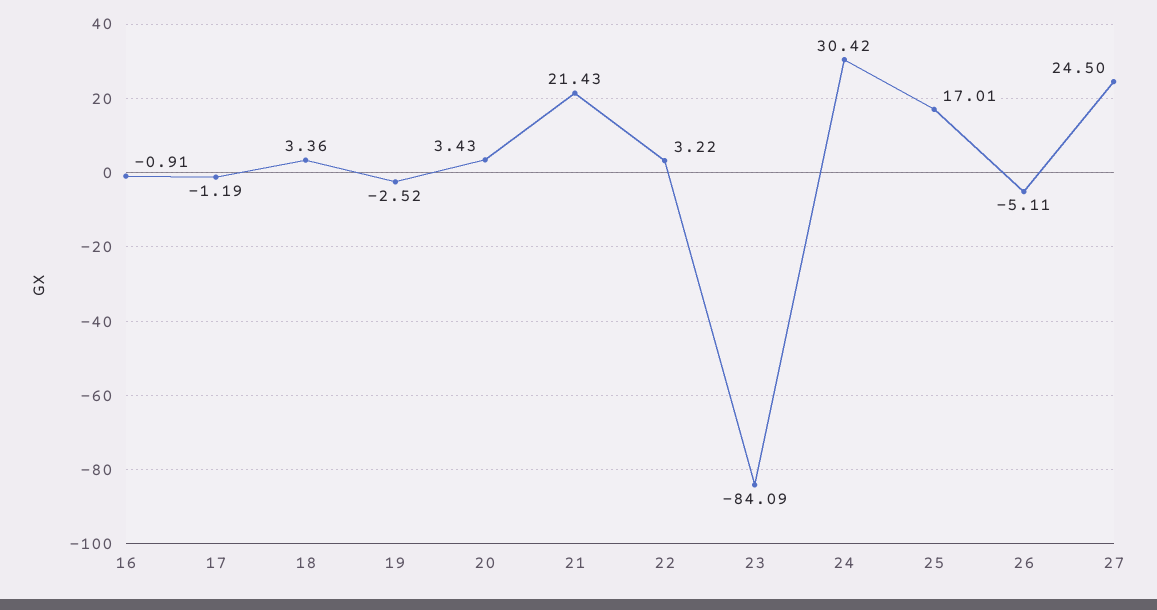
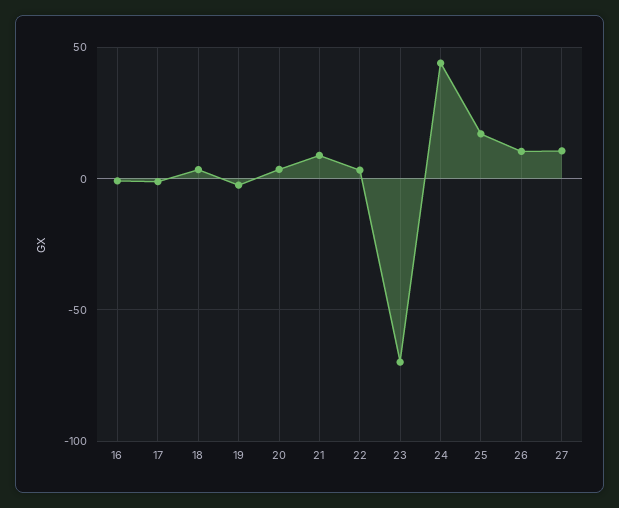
21: 21.43 -> 10
23: -84.09 -> -70
24: 30.42 -> 45
26: -5.11 -> 10
27: 24.5 -> 10

